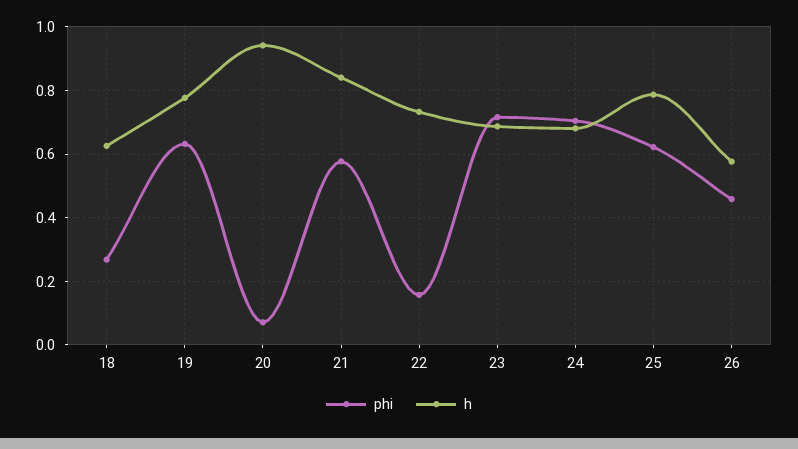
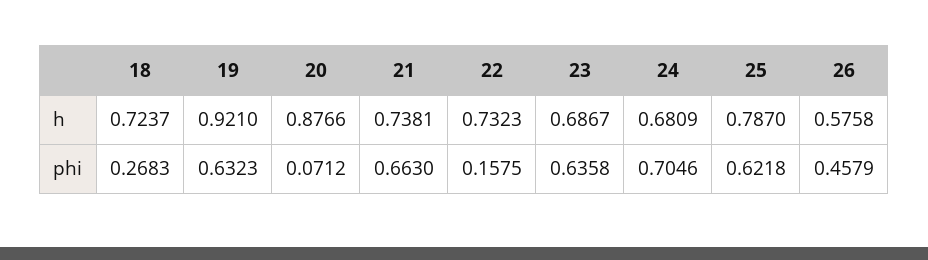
h, 18: 0.62 -> 0.7237
h, 19: 0.78 -> 0.921
h, 20: 0.94 -> 0.8766
phi, 21: 0.58 -> 0.663
h, 21: 0.84 -> 0.7381
phi, 23: 0.72 -> 0.6358

